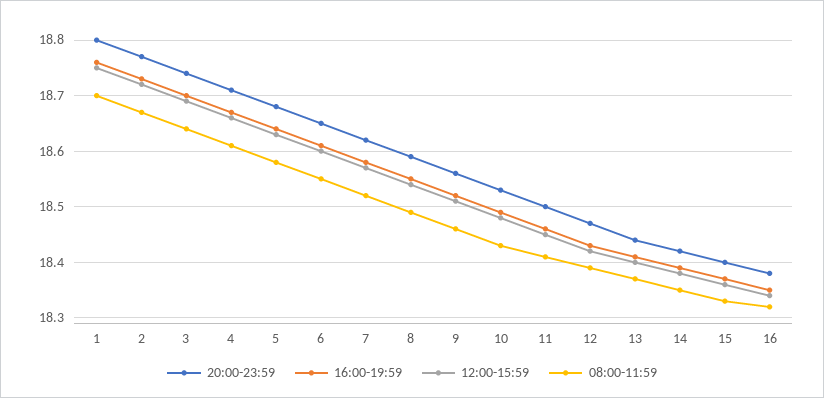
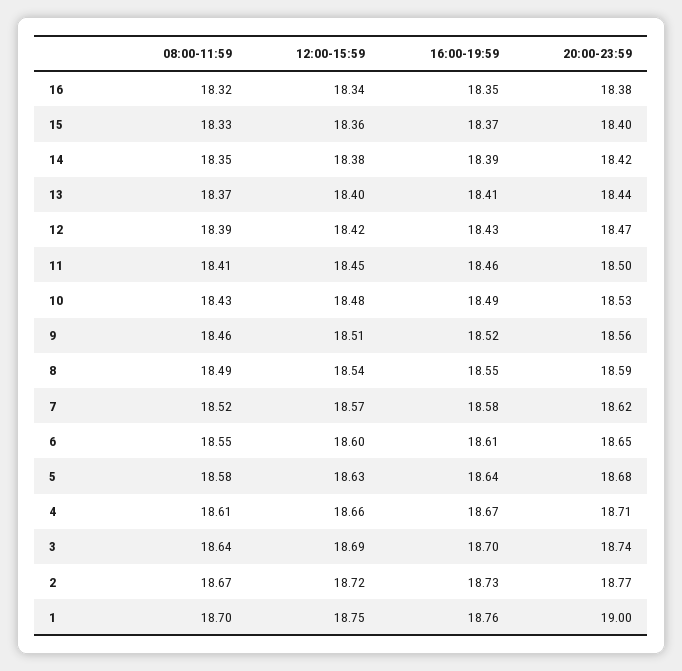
20:00-23:59, 1: 18.8 -> 19

